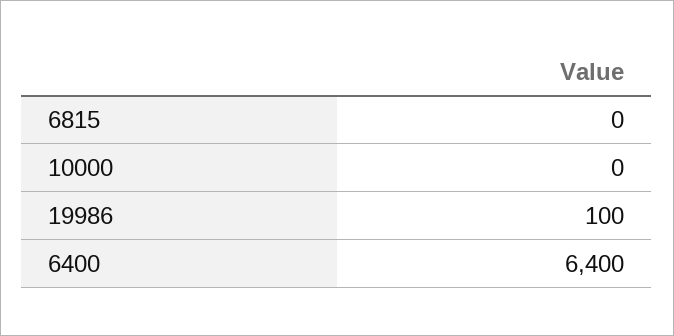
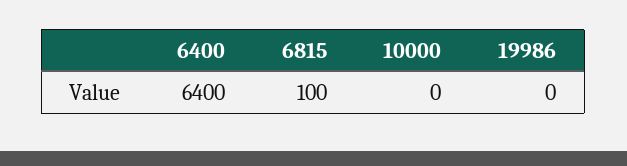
6815: 0 -> 100
19986: 100 -> 0

